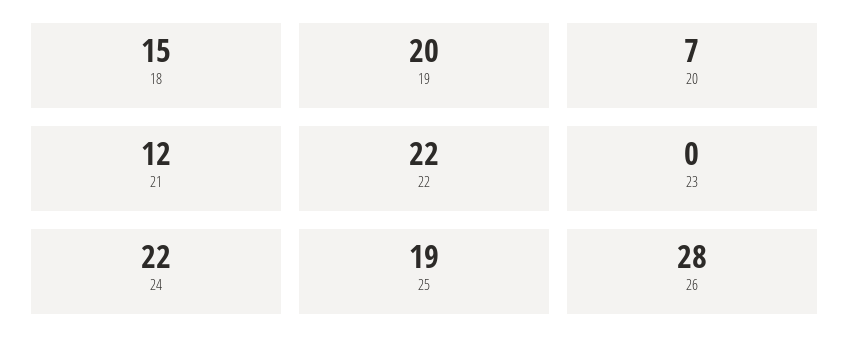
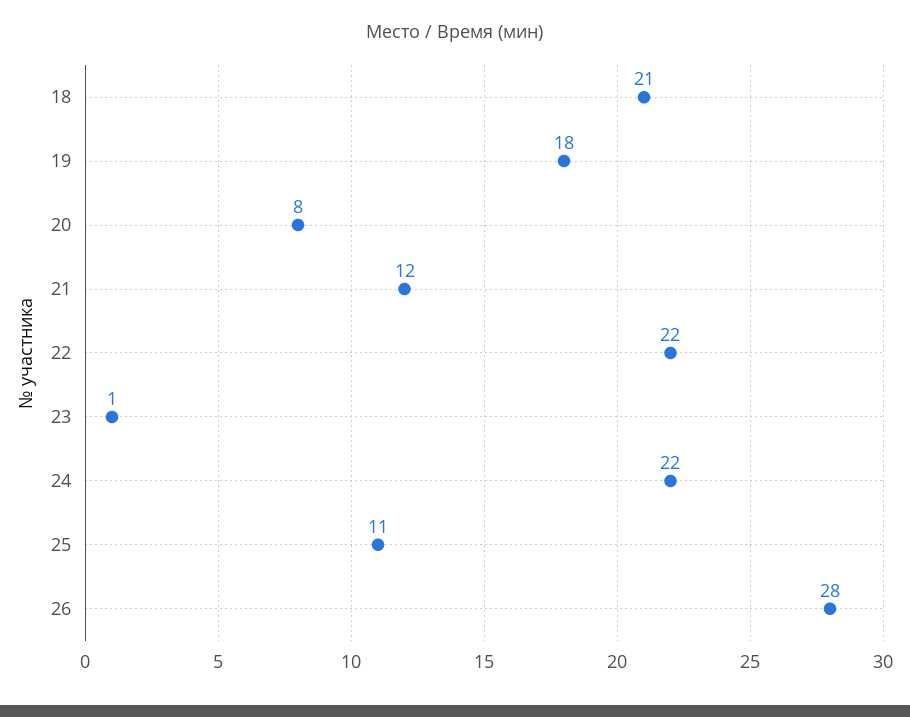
18: 15 -> 21
19: 20 -> 18
20: 7 -> 8
23: 0 -> 1
25: 19 -> 11

